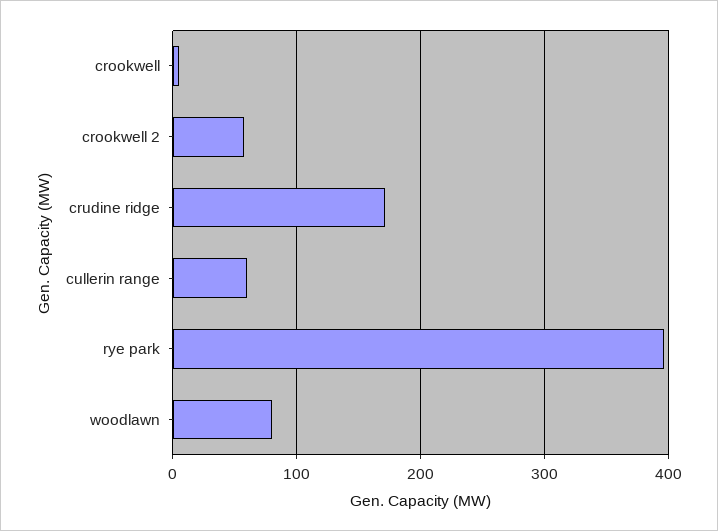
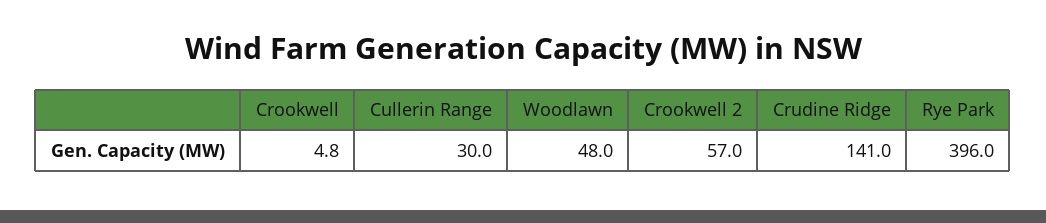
crudine ridge: 170 -> 141
cullerin range: 60 -> 30
woodlawn: 80 -> 48

